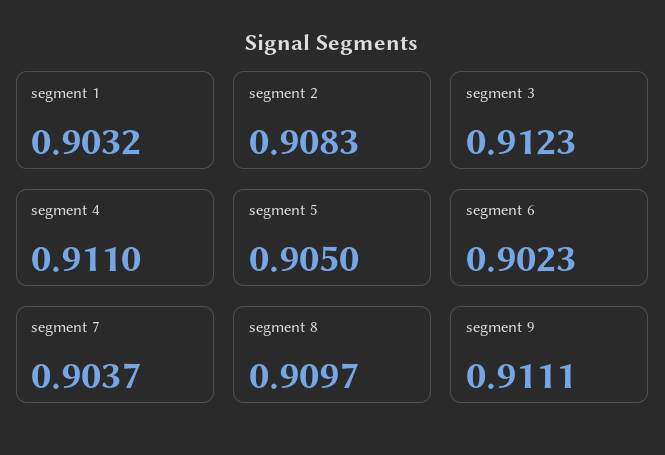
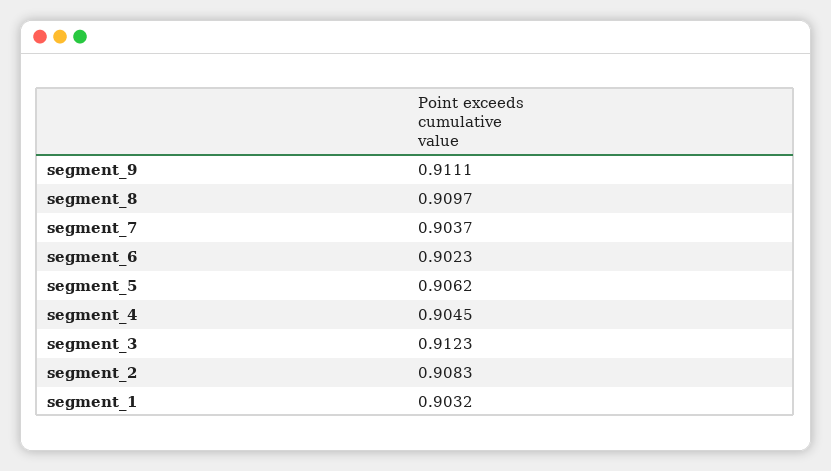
segment 4: 0.911 -> 0.9045
segment 5: 0.905 -> 0.9062

